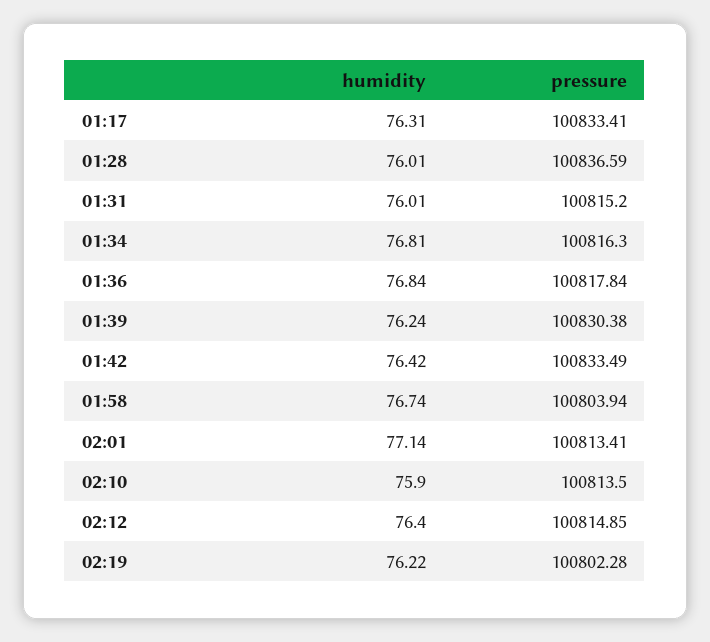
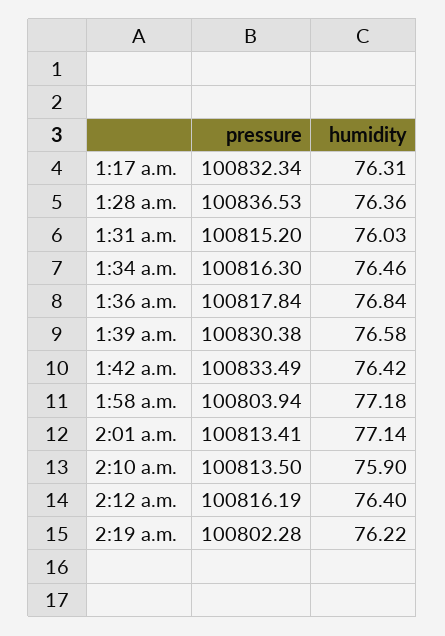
pressure, 01:17: 100833.41 -> 100832.34
humidity, 01:28: 76.01 -> 76.36
pressure, 01:28: 100836.59 -> 100836.53
humidity, 01:31: 76.01 -> 76.03
humidity, 01:34: 76.81 -> 76.46
humidity, 01:39: 76.24 -> 76.58
humidity, 01:58: 76.74 -> 77.18
pressure, 02:12: 100814.85 -> 100816.19

